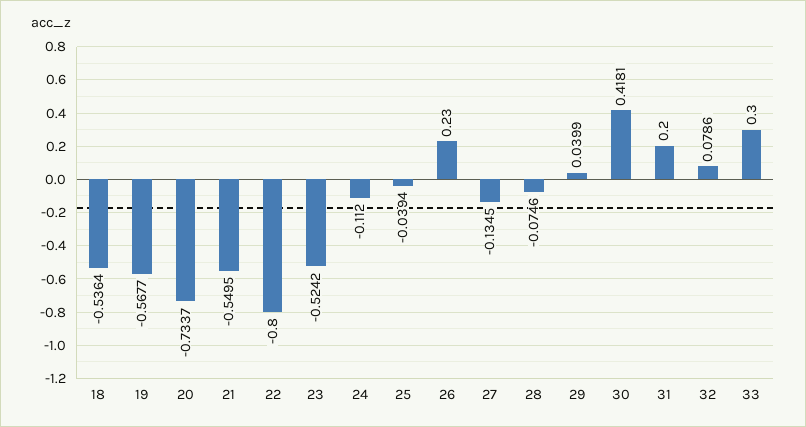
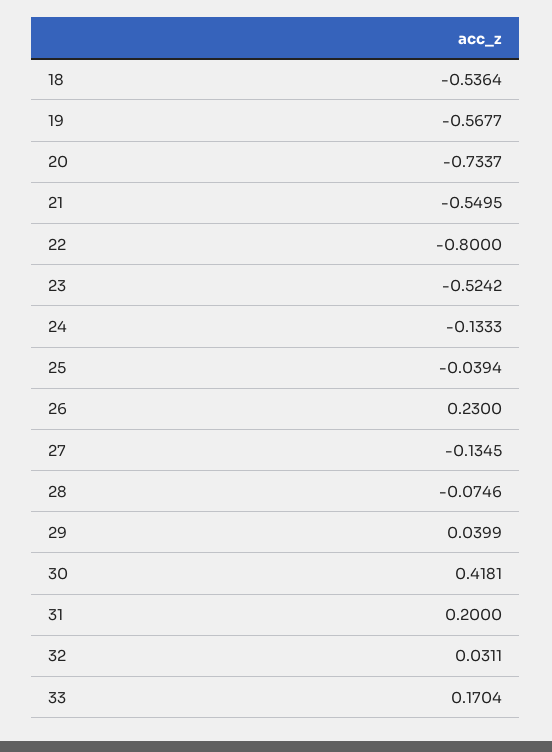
24: -0.112 -> -0.1333
32: 0.0786 -> 0.0311
33: 0.3 -> 0.1704

